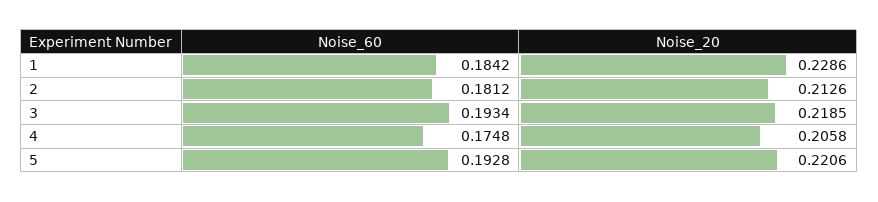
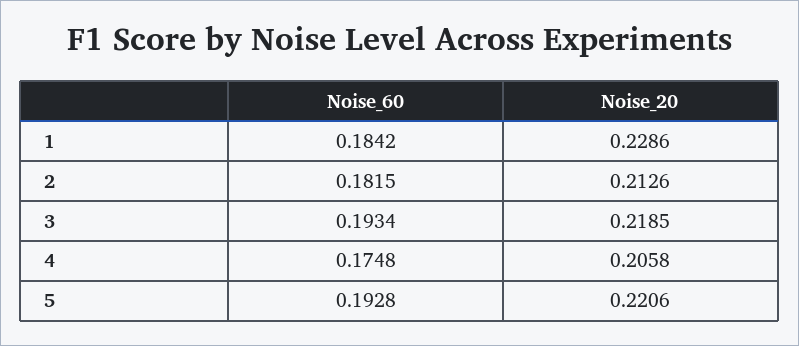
Noise_60, 2: 0.1812 -> 0.1815

